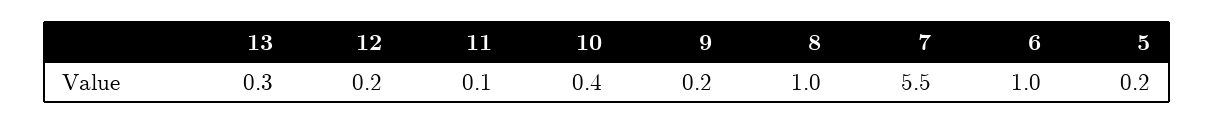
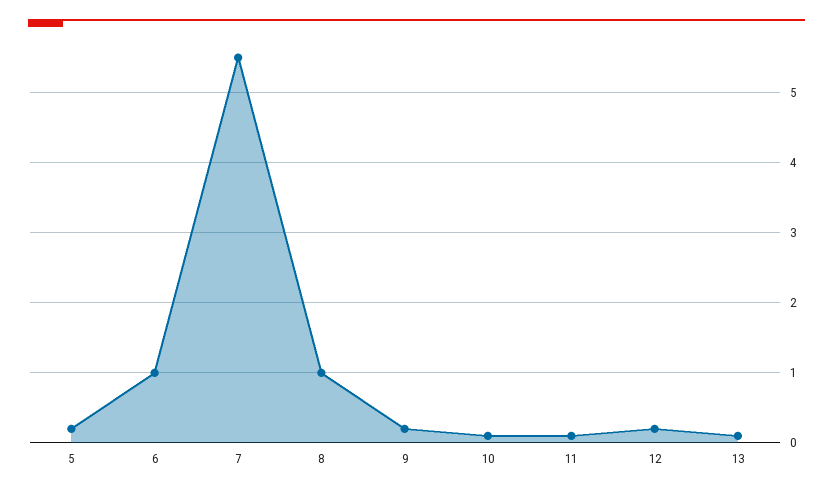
13: 0.3 -> 0.1
10: 0.4 -> 0.1

